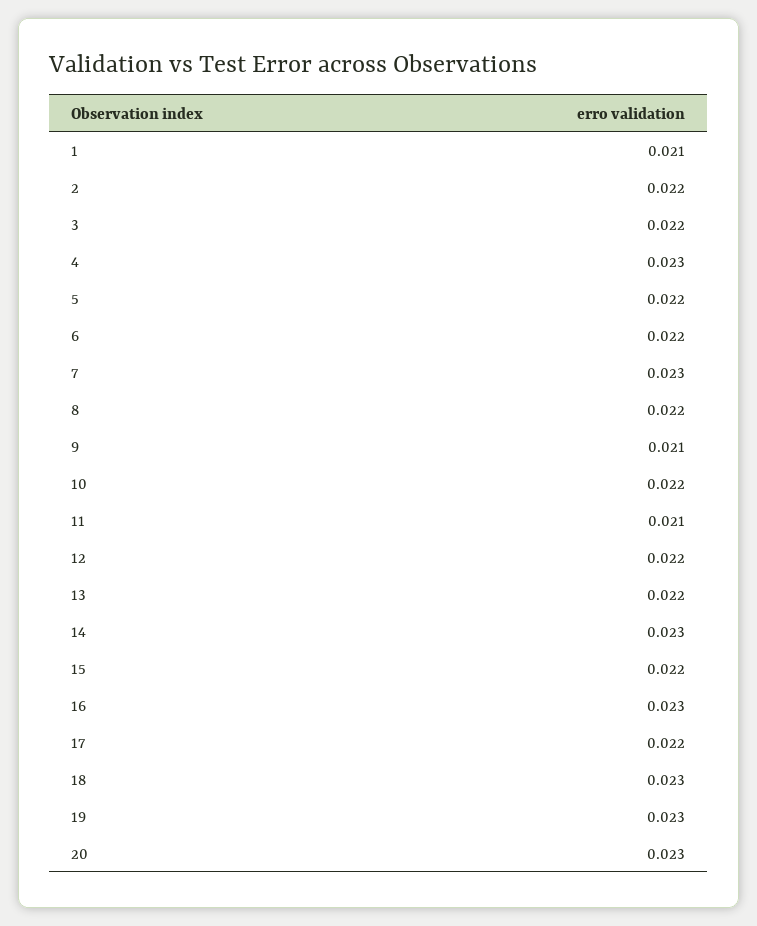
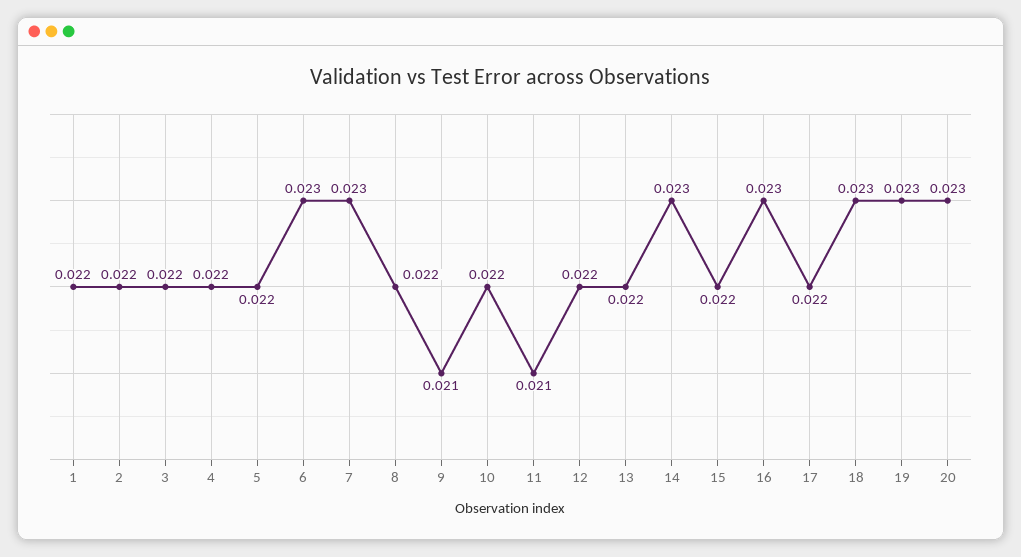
1: 0.021 -> 0.022
4: 0.023 -> 0.022
6: 0.022 -> 0.023

